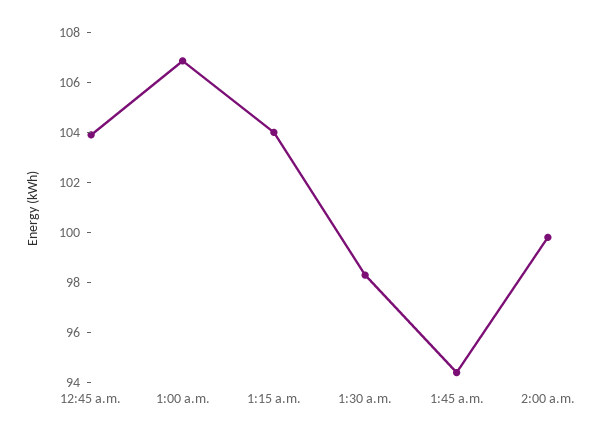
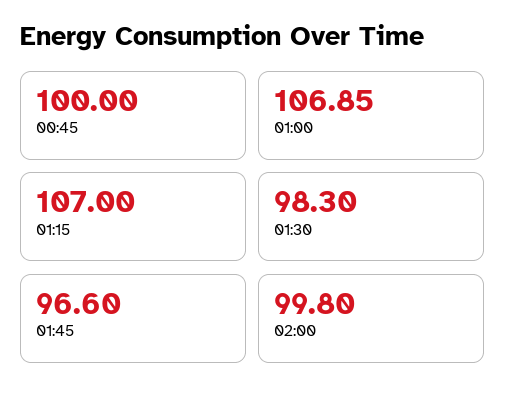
12:45 a.m.: 104 -> 100
1:15 a.m.: 104 -> 107
1:45 a.m.: 94.5 -> 96.6

